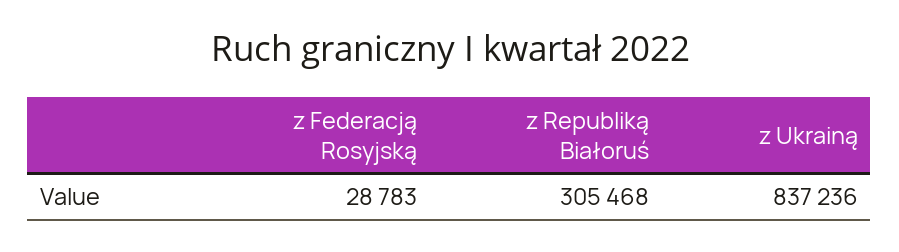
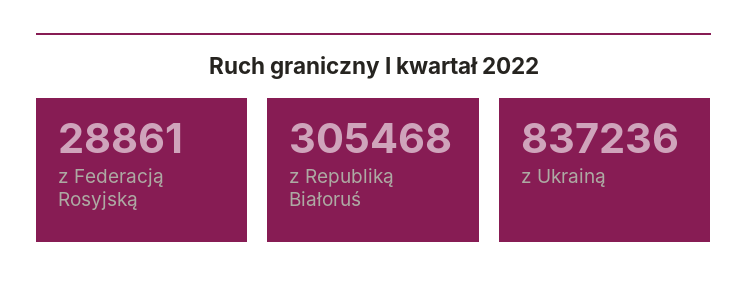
z Federacją Rosyjską: 28783 -> 28861

